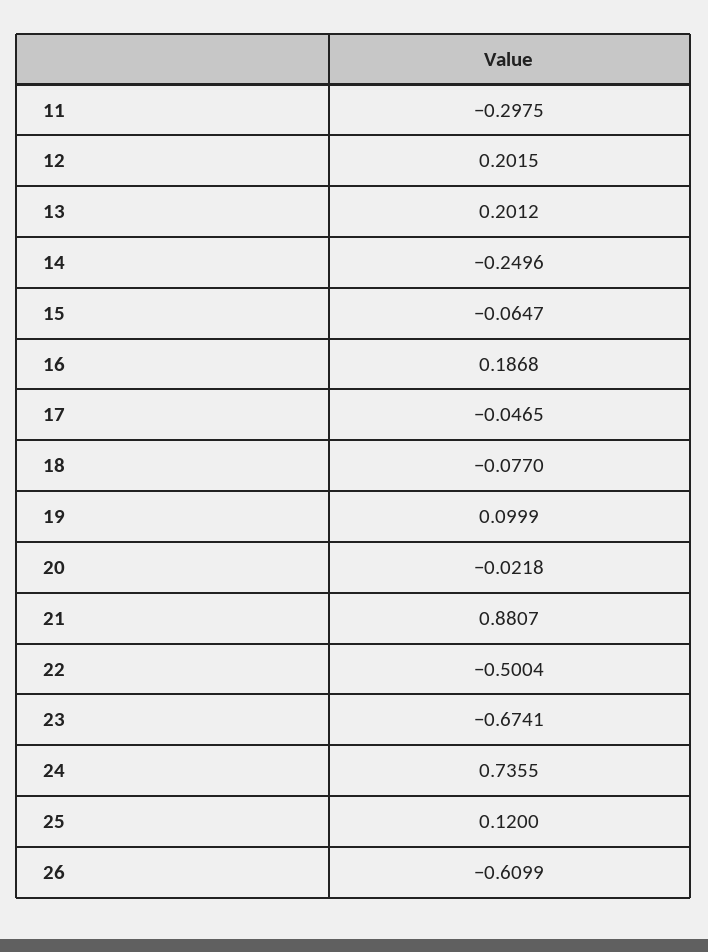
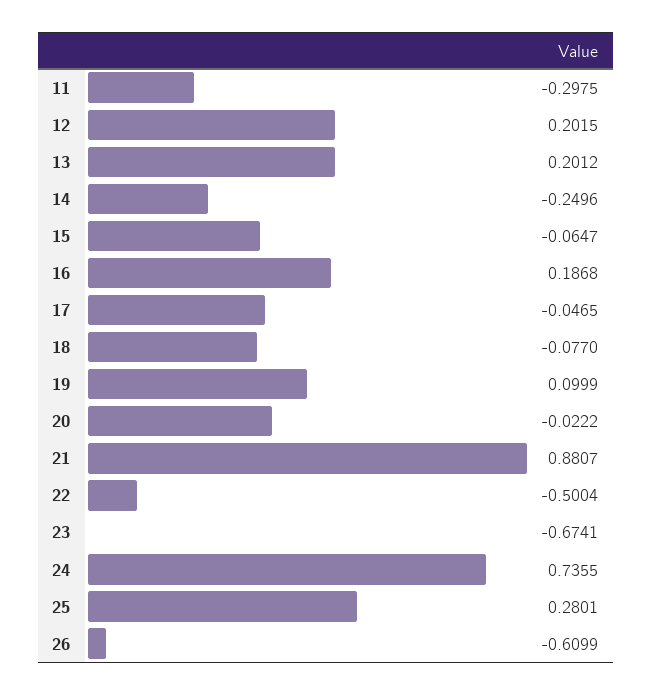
20: -0.0218 -> -0.0222
25: 0.12 -> 0.2801

